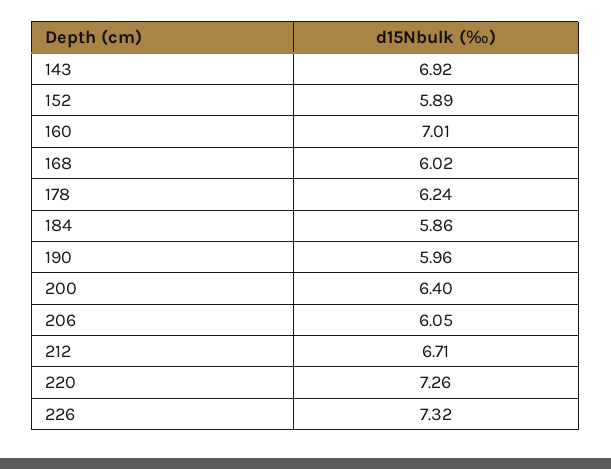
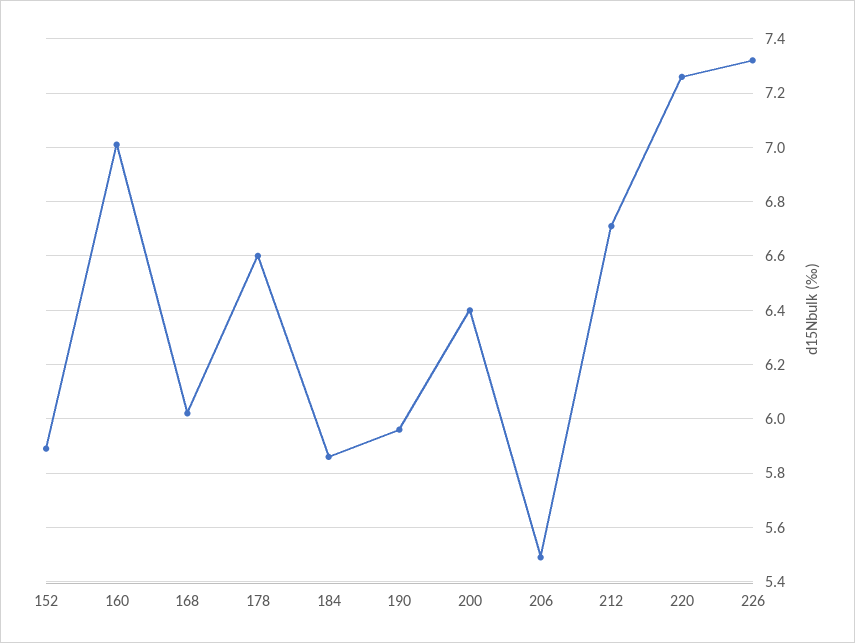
143: 6.92 -> none
178: 6.24 -> 6.6
206: 6.05 -> 5.5

